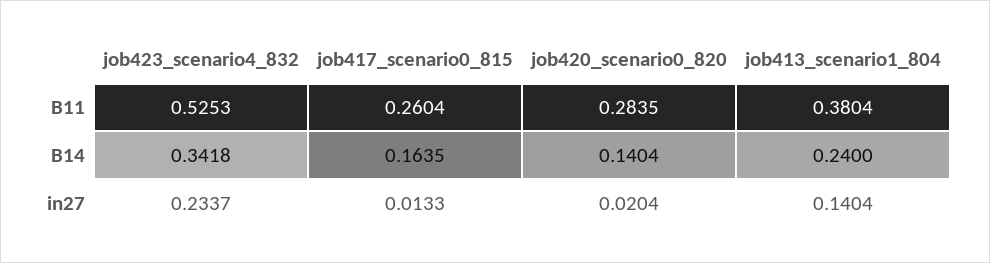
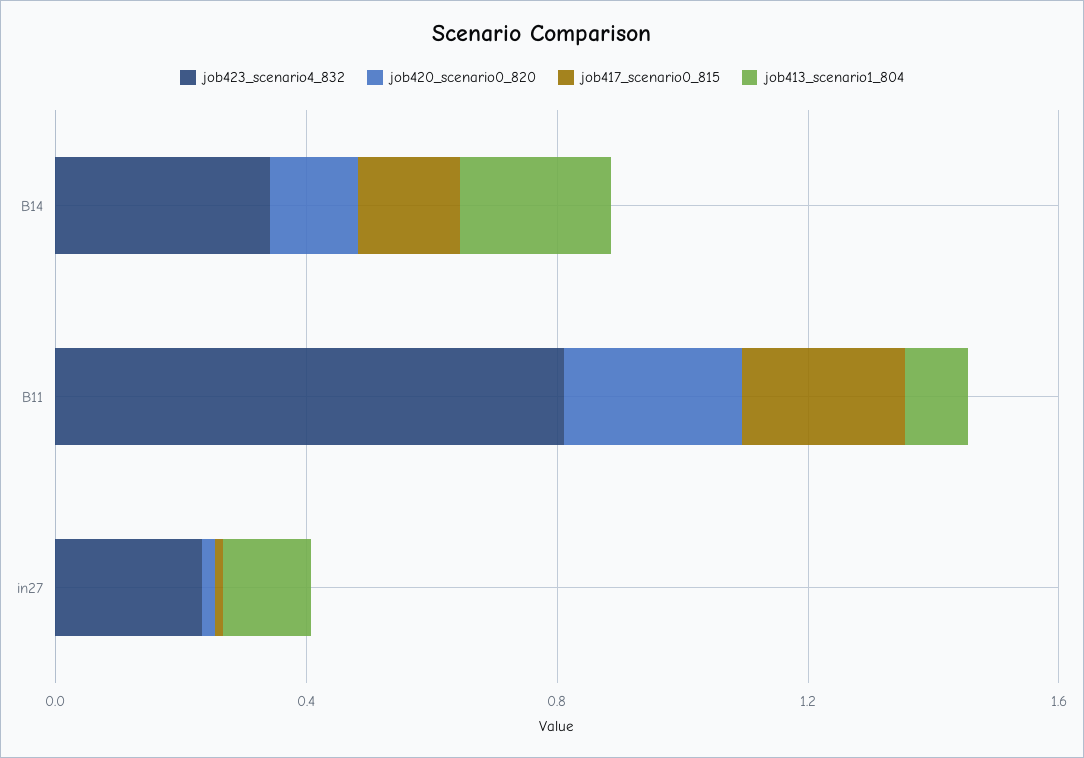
job423_scenario4_832, B11: 0.5253 -> 0.8
job413_scenario1_804, B11: 0.3804 -> 0.1

